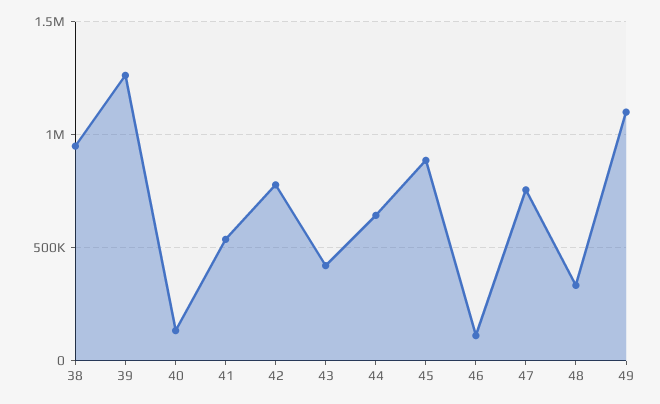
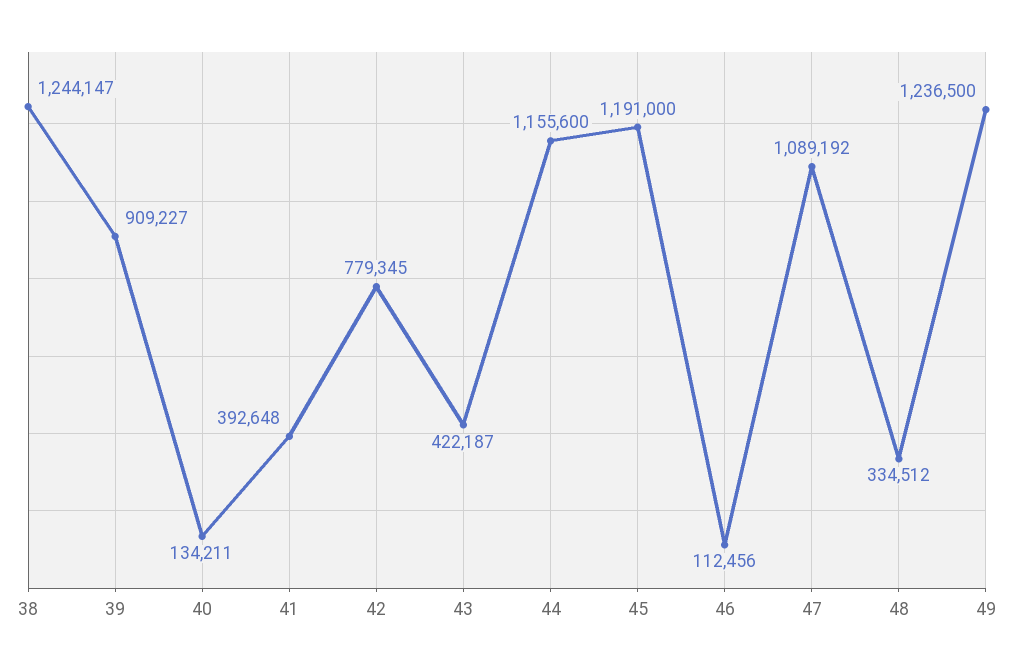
38: 950000 -> 1244147
39: 1250000 -> 909227
41: 550000 -> 392648
44: 650000 -> 1155600
45: 900000 -> 1191000
47: 750000 -> 1089192
49: 1100000 -> 1236500

